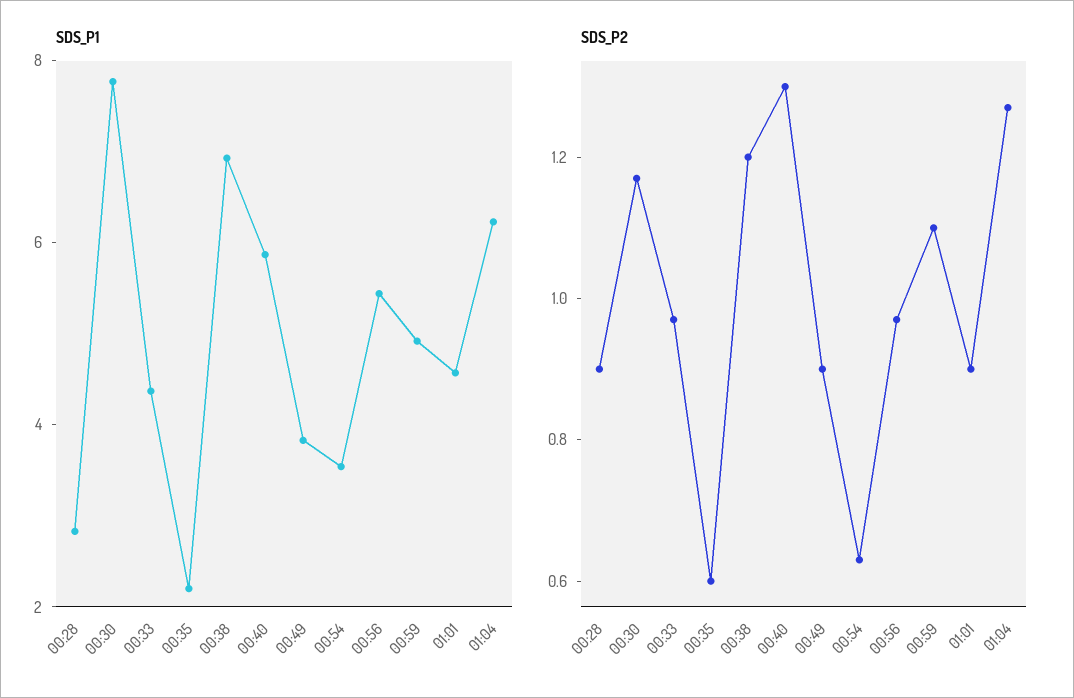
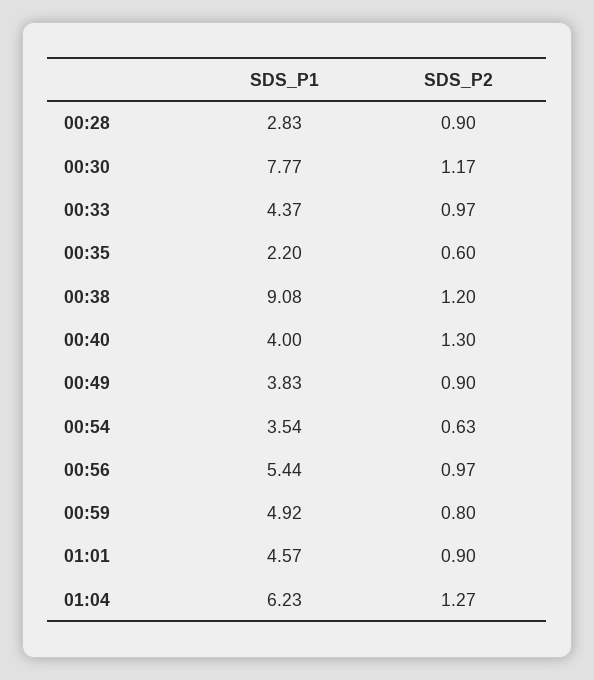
SDS_P1, 00:38: 7 -> 9.08
SDS_P1, 00:40: 6 -> 4
SDS_P2, 00:59: 1.1 -> 0.8

